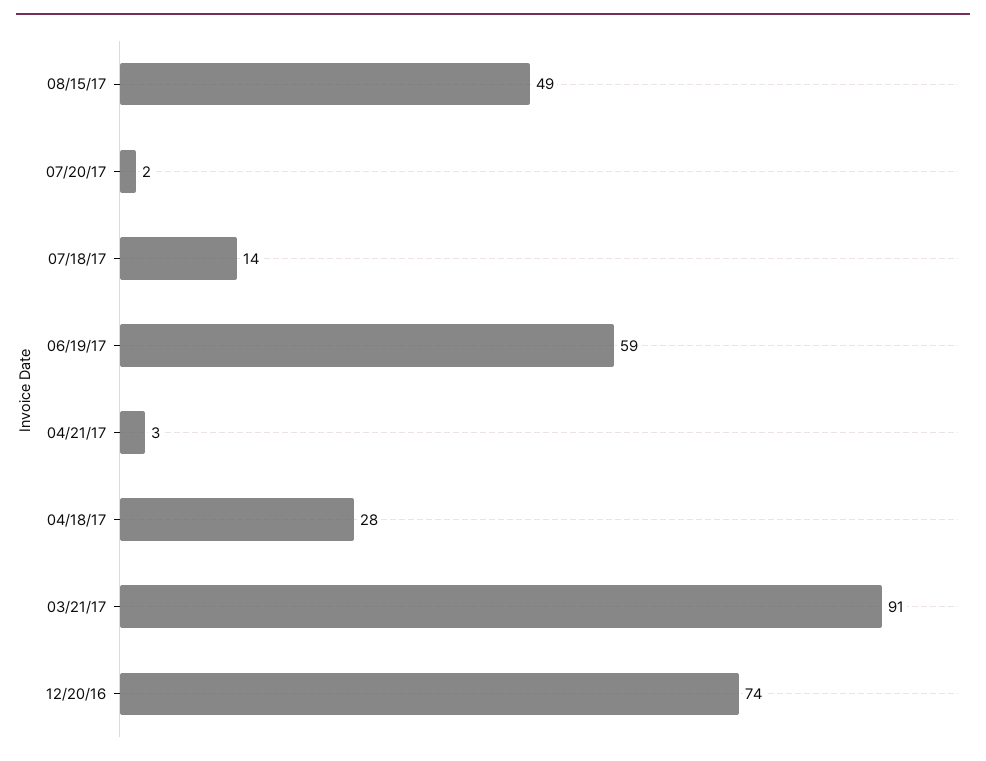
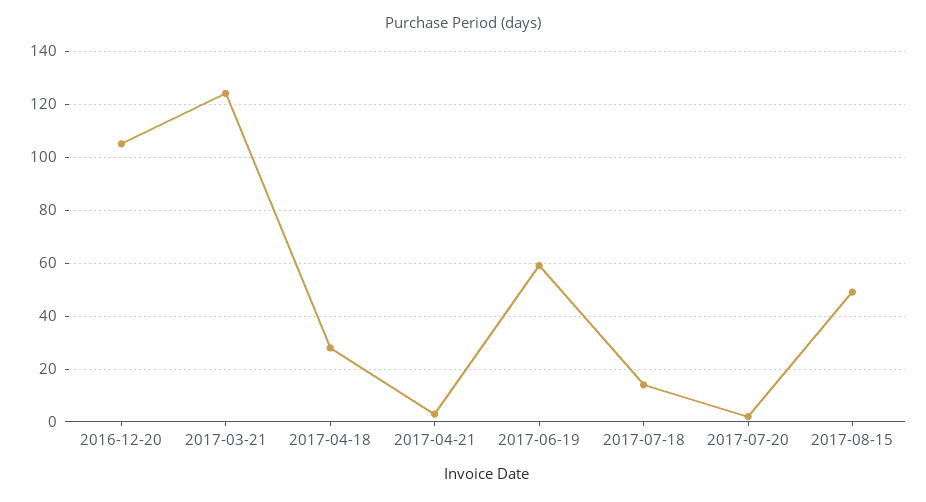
03/21/17: 91 -> 125
12/20/16: 74 -> 105

